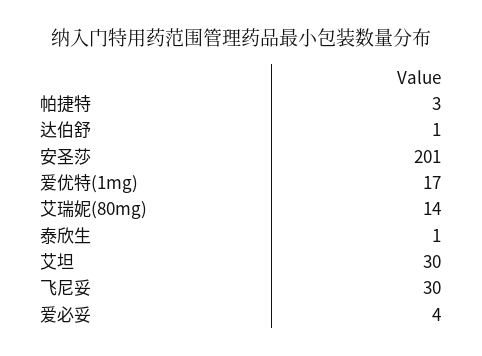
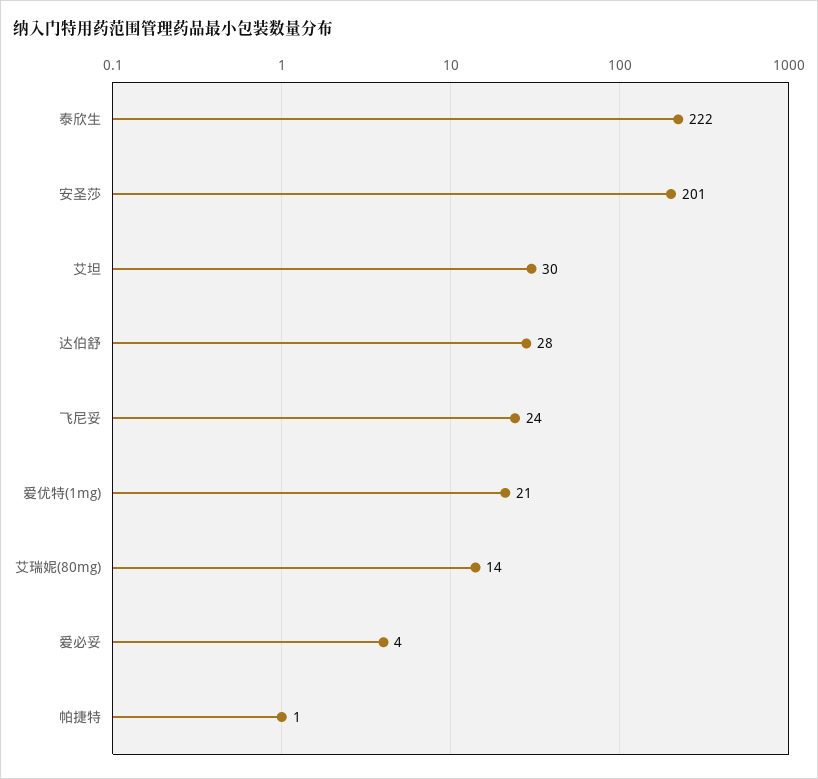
帕捷特: 3 -> 1
达伯舒: 1 -> 28
爱优特(1mg): 17 -> 21
泰欣生: 1 -> 222
飞尼妥: 30 -> 24

